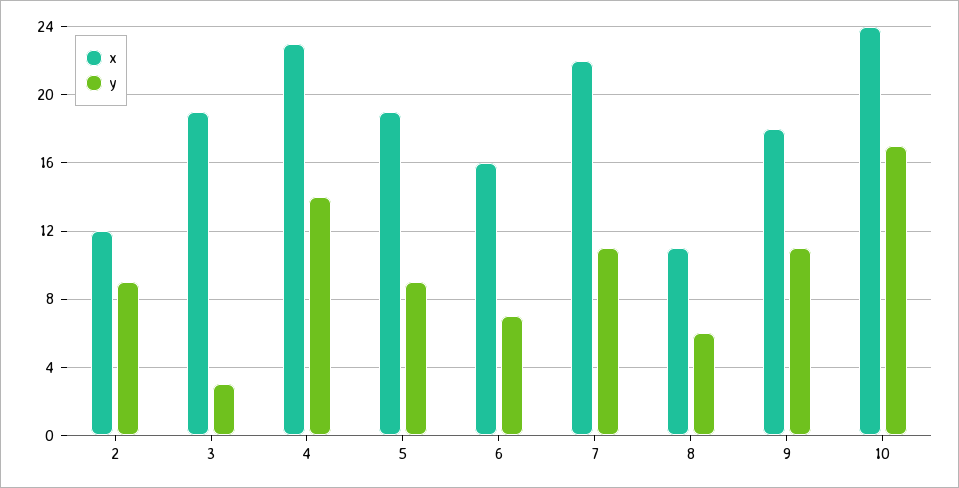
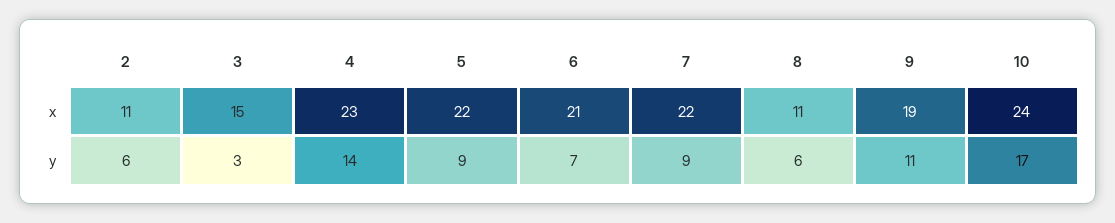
x, 2: 12 -> 11
y, 2: 9 -> 6
x, 3: 19 -> 15
x, 5: 19 -> 22
x, 6: 16 -> 21
y, 7: 11 -> 9
x, 9: 18 -> 19

